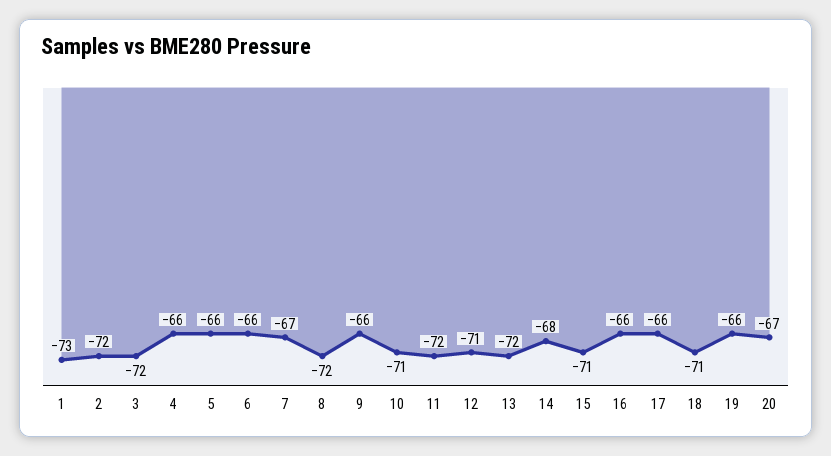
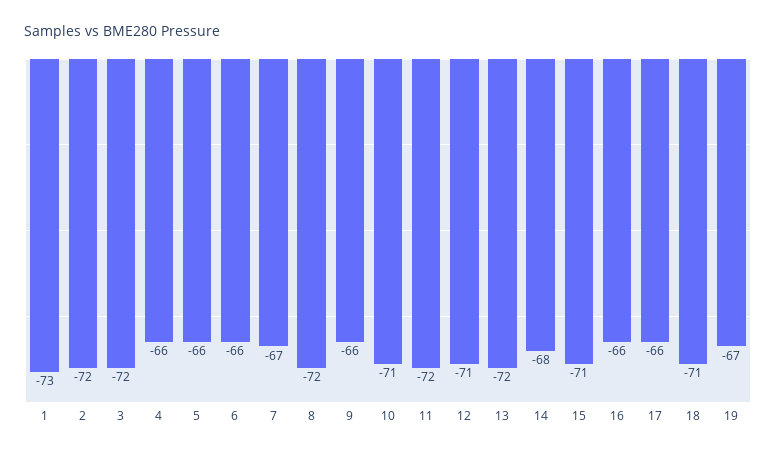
19: -66 -> -67
20: -67 -> none

